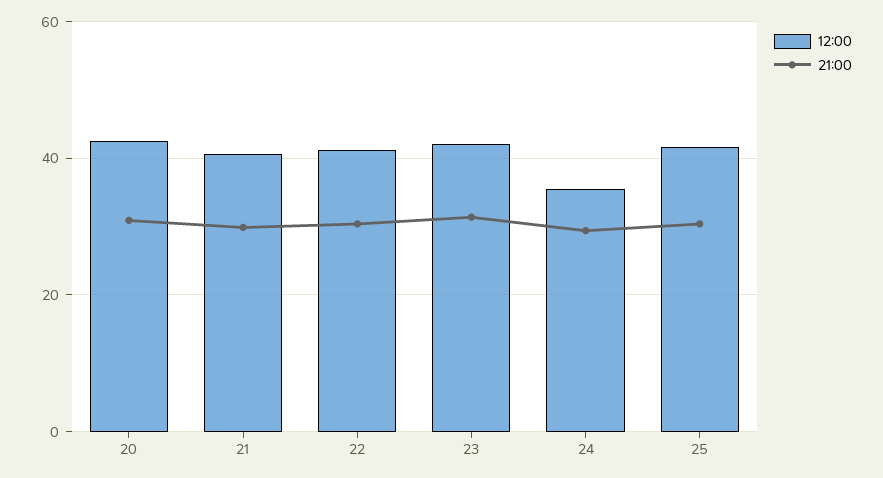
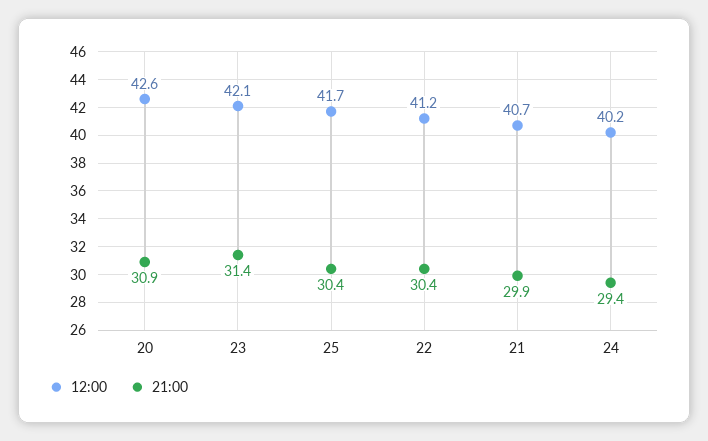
12:00, 24: 36 -> 40.2

